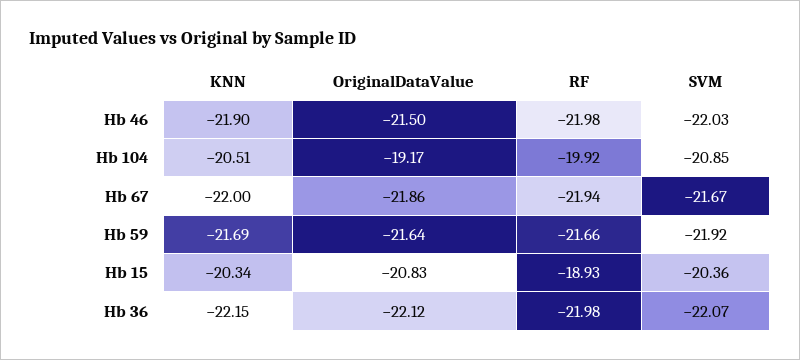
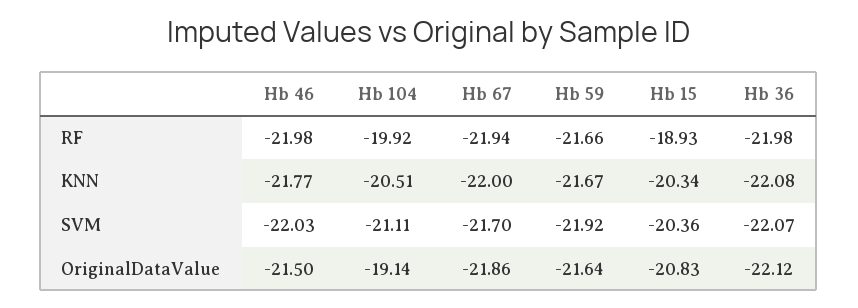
KNN, Hb 46: -21.9 -> -21.77
OriginalDataValue, Hb 104: -19.17 -> -19.14
SVM, Hb 104: -20.85 -> -21.11
SVM, Hb 67: -21.67 -> -21.7
KNN, Hb 59: -21.69 -> -21.67
KNN, Hb 36: -22.15 -> -22.08

